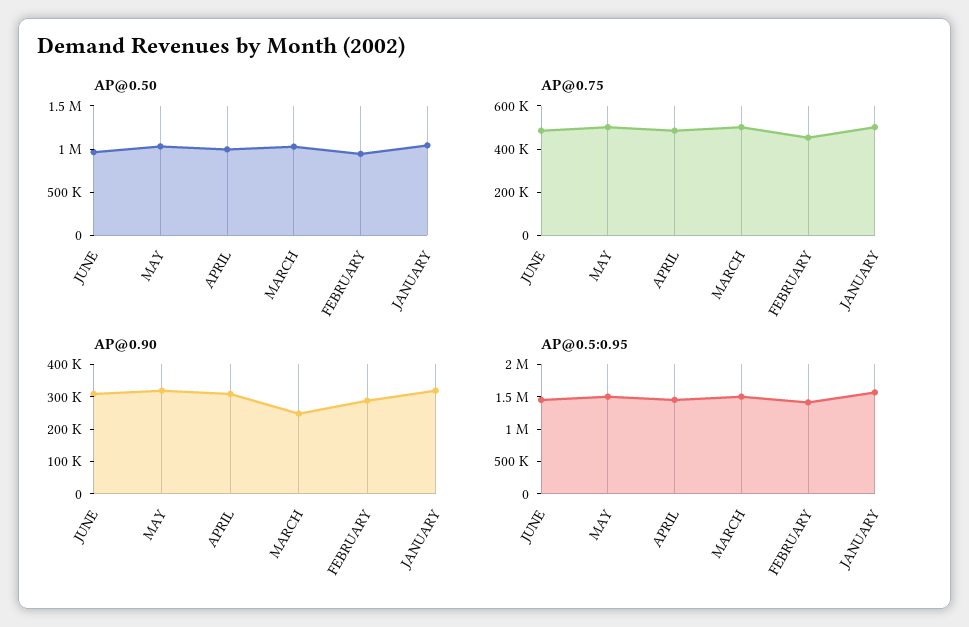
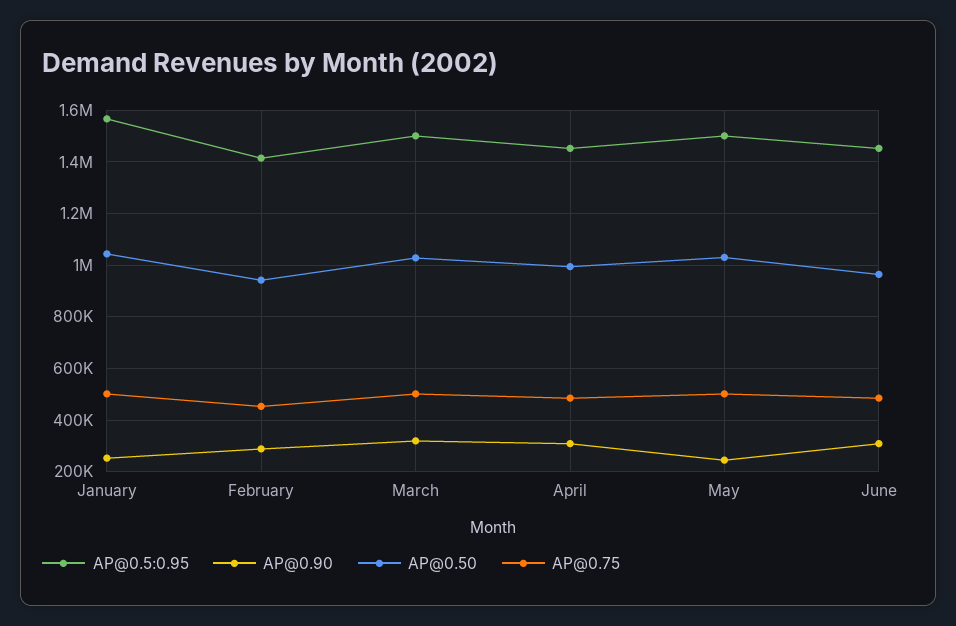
AP@0.90, MAY: 325000 -> 250000
AP@0.90, MARCH: 250000 -> 325000
AP@0.90, JANUARY: 325000 -> 250000

